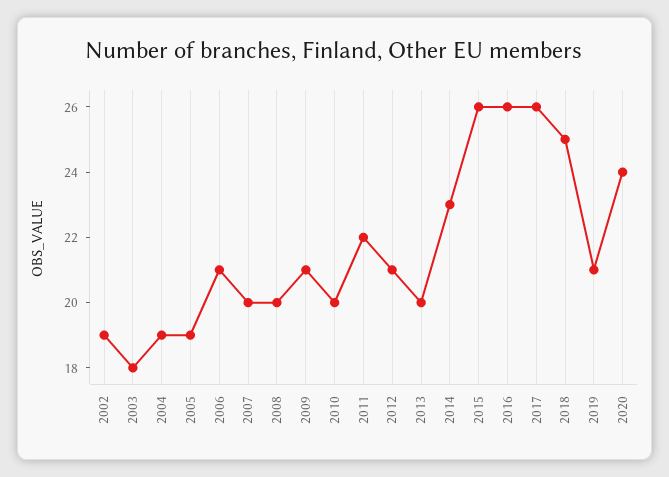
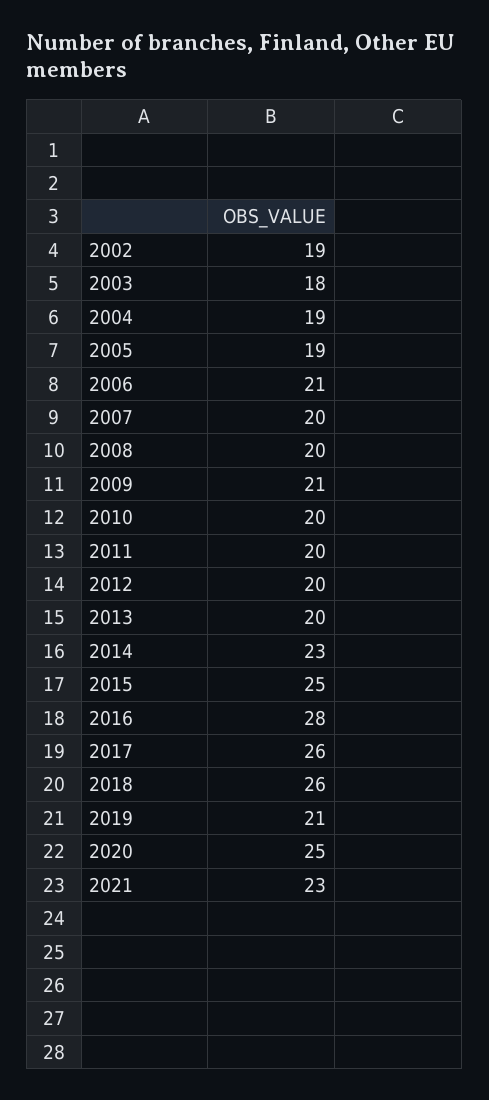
2011: 22 -> 20
2012: 21 -> 20
2015: 26 -> 25
2016: 26 -> 28
2018: 25 -> 26
2020: 24 -> 25
2021: none -> 23

